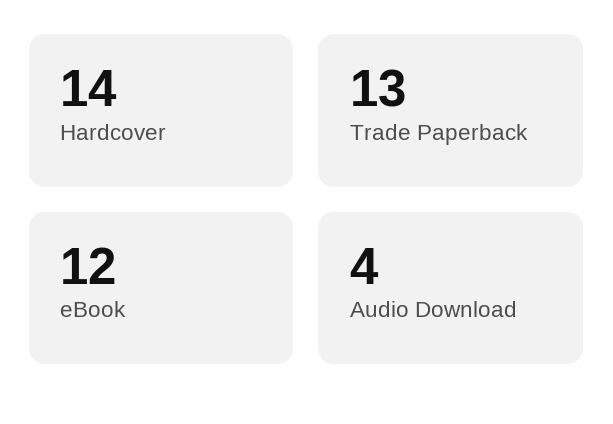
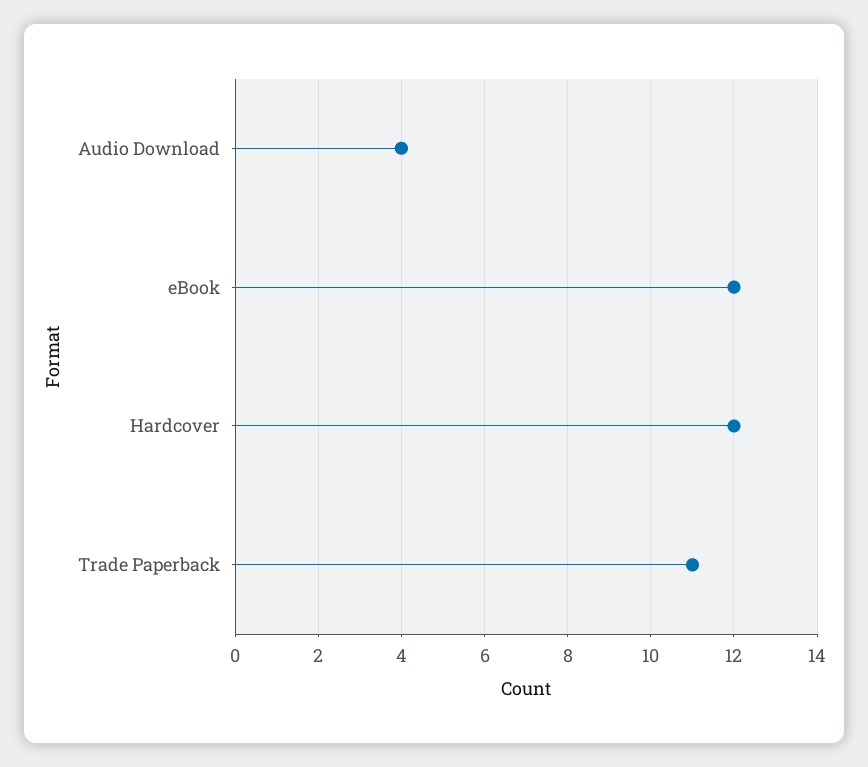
Hardcover: 14 -> 12
Trade Paperback: 13 -> 11

